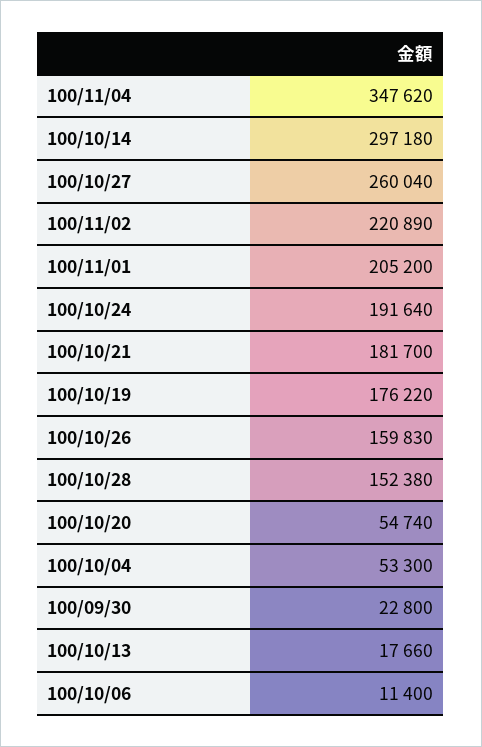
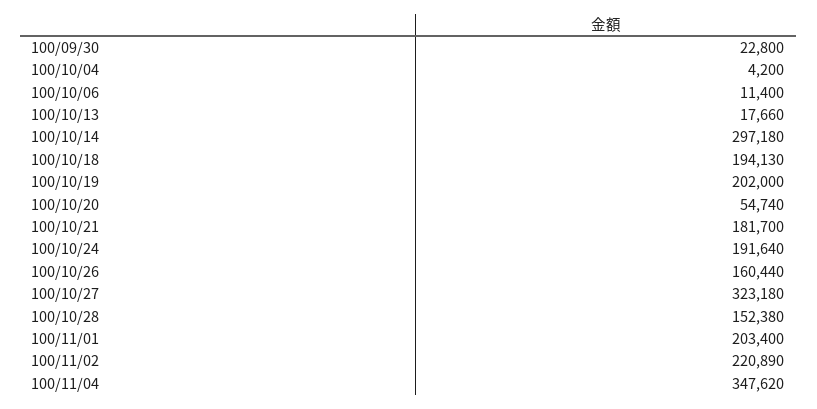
100/10/27: 260040 -> 323180
100/11/01: 205200 -> 203400
100/10/19: 176220 -> 202000
100/10/26: 159830 -> 160440
100/10/04: 53300 -> 4200
100/10/18: none -> 194130

